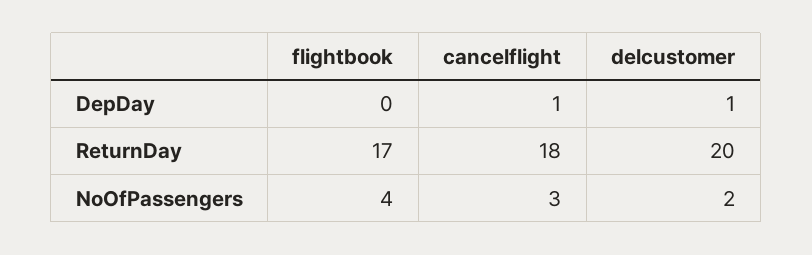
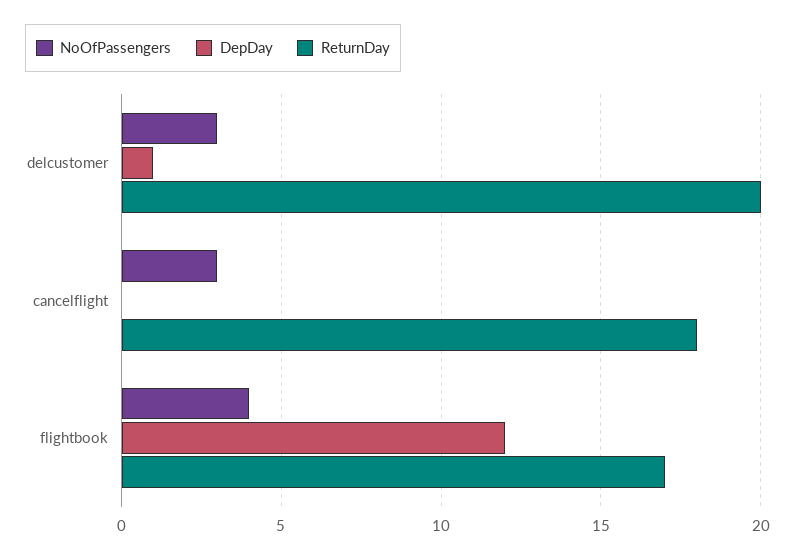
DepDay, flightbook: 0 -> 12
DepDay, cancelflight: 1 -> 0
NoOfPassengers, delcustomer: 2 -> 3

